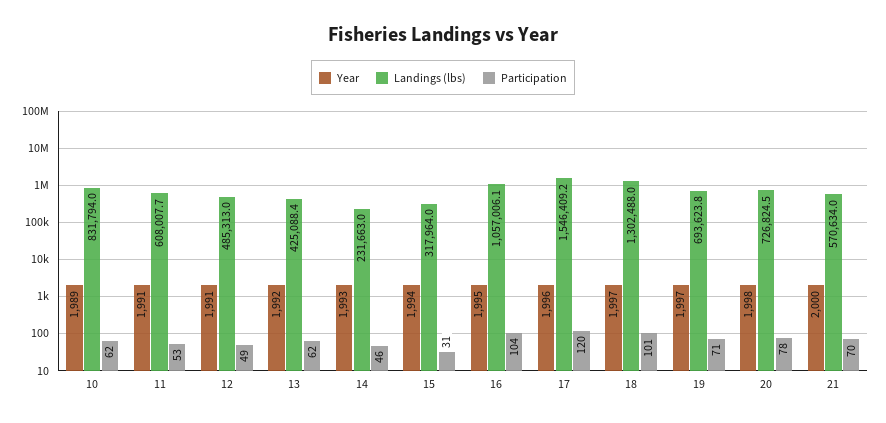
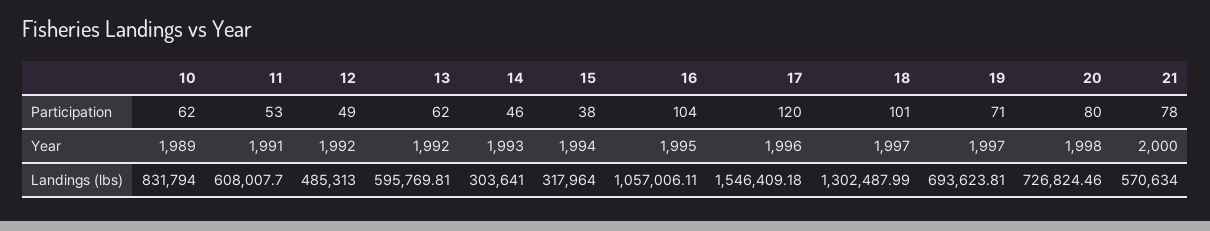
Year, 12: 1991 -> 1992
Landings (lbs), 13: 425088.4 -> 595769.81
Landings (lbs), 14: 231663 -> 303641
Participation, 15: 31 -> 38
Participation, 20: 78 -> 80
Participation, 21: 70 -> 78

